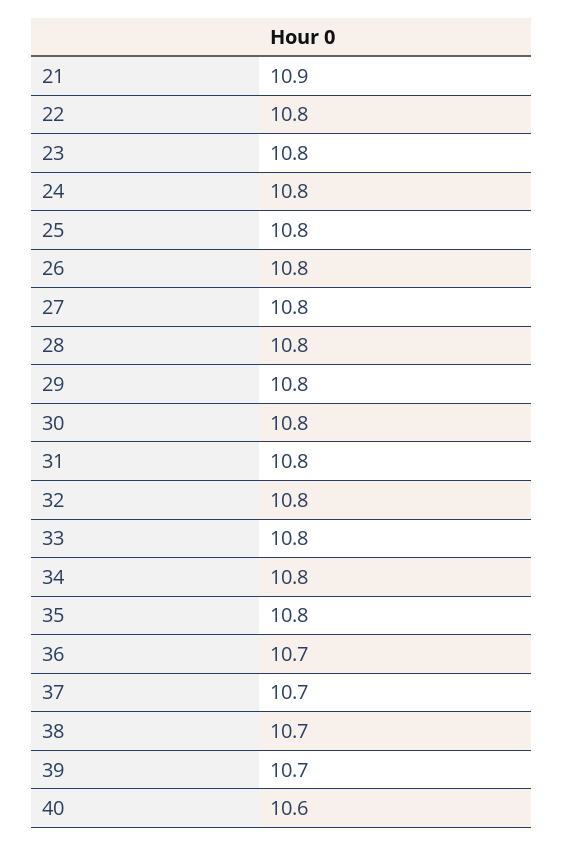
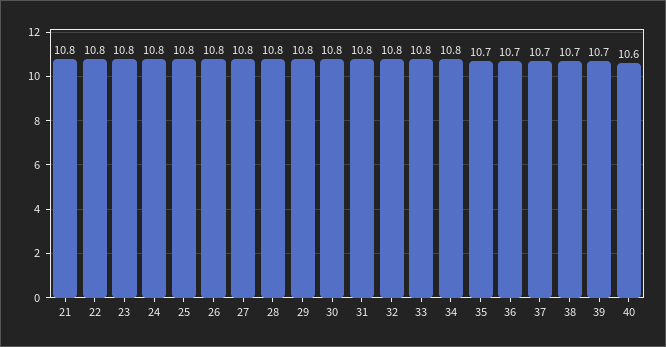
21: 10.9 -> 10.8
35: 10.8 -> 10.7

